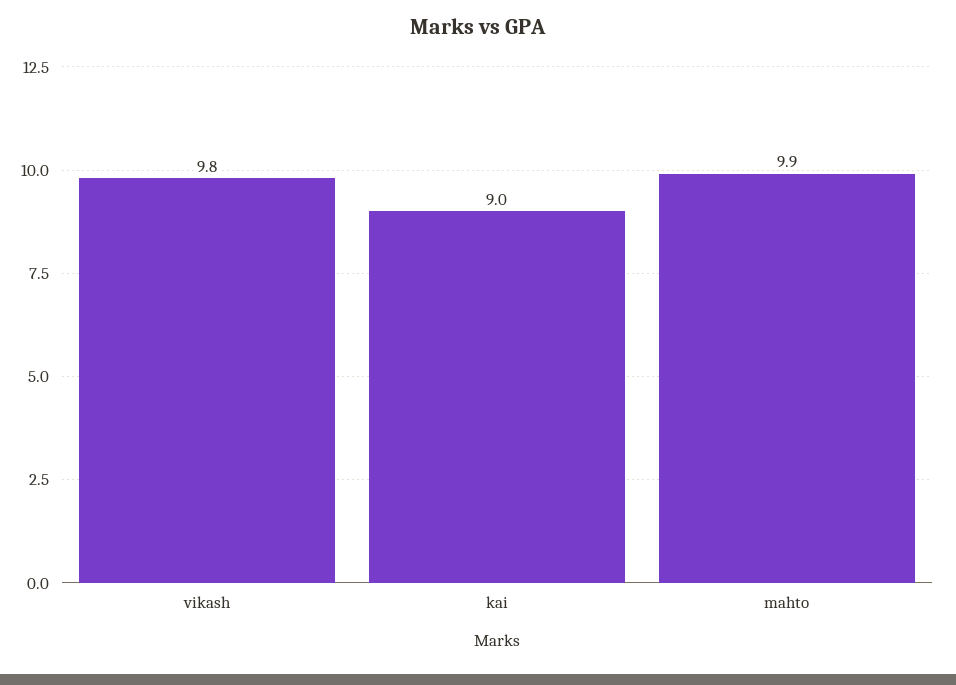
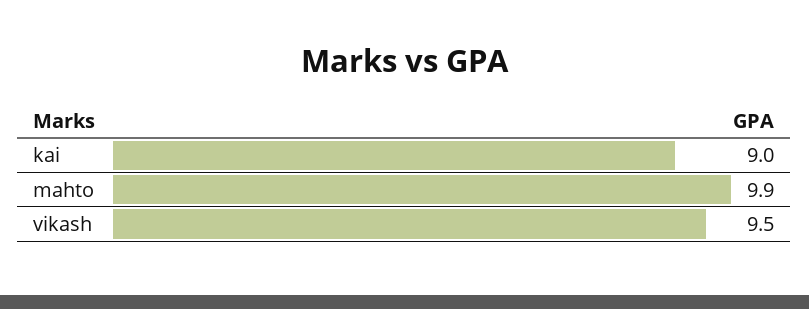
vikash: 9.8 -> 9.5

